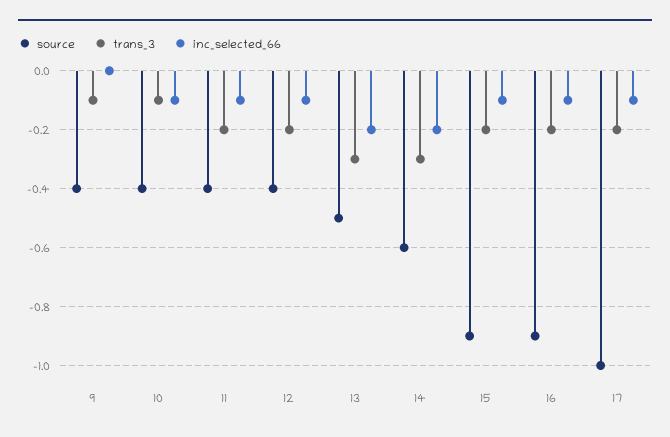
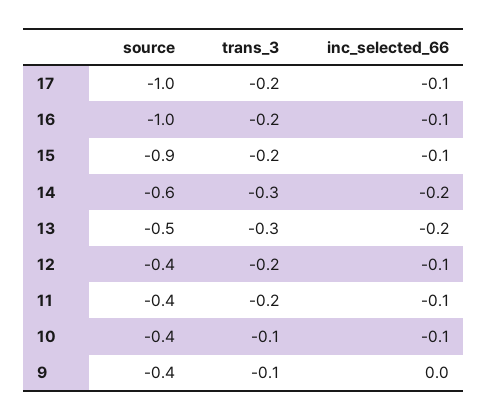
source, 16: -0.9 -> -1

